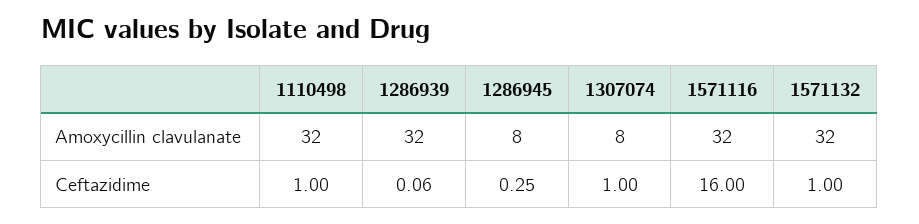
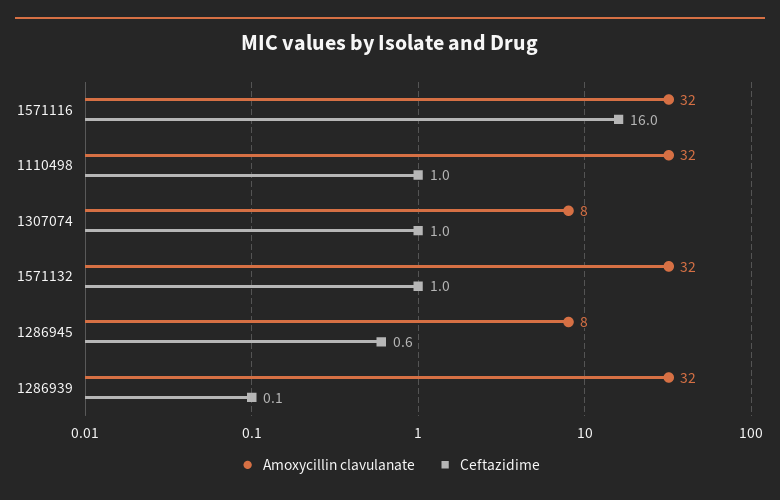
Ceftazidime, 1286945: 0.25 -> 0.6

